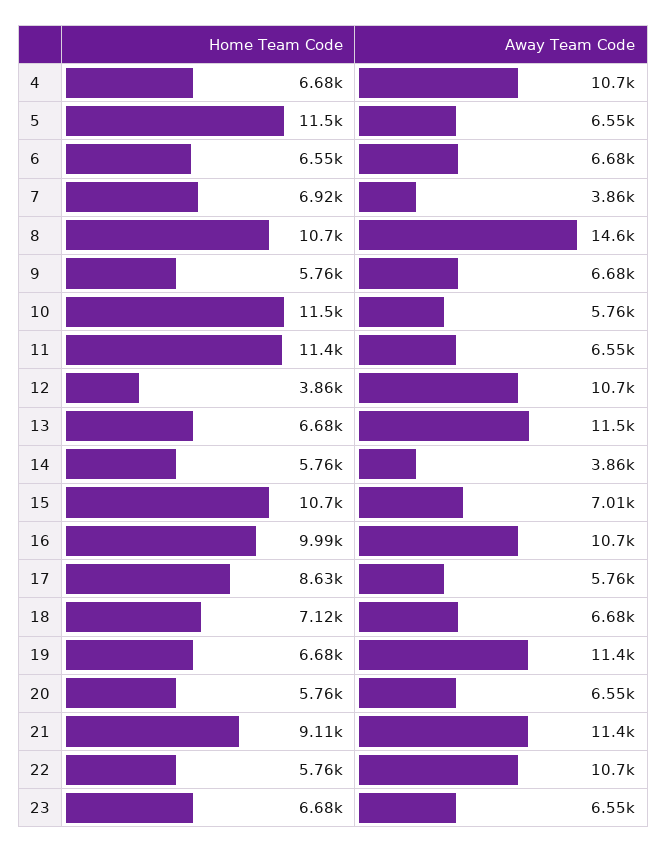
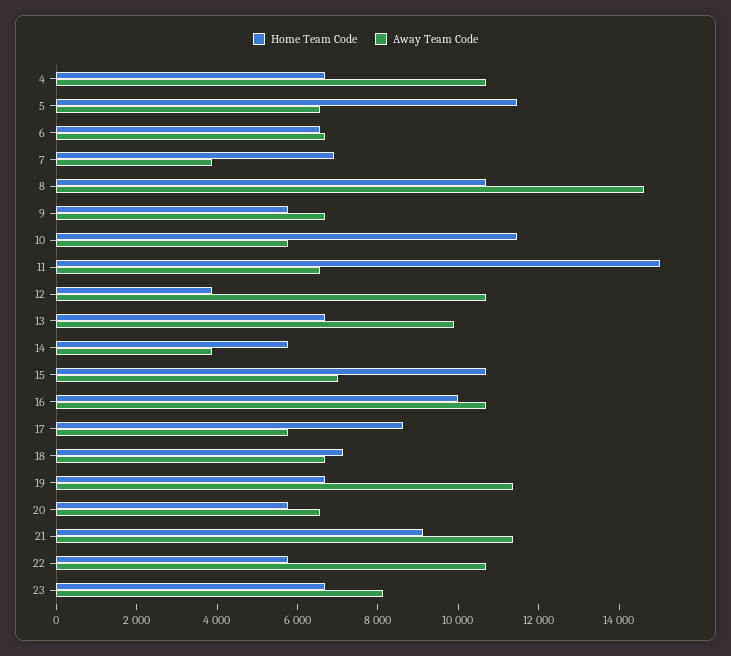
Home Team Code, 11: 11400 -> 15000
Away Team Code, 13: 11500 -> 10000
Away Team Code, 23: 6550 -> 8000

